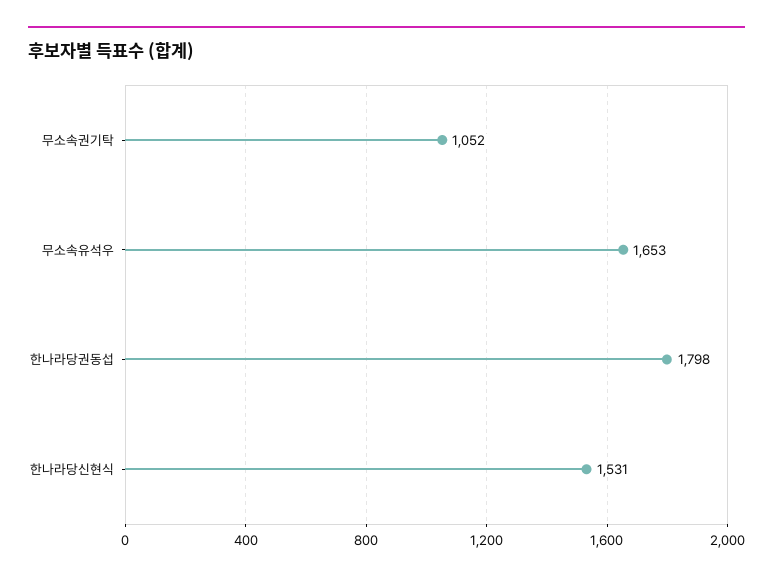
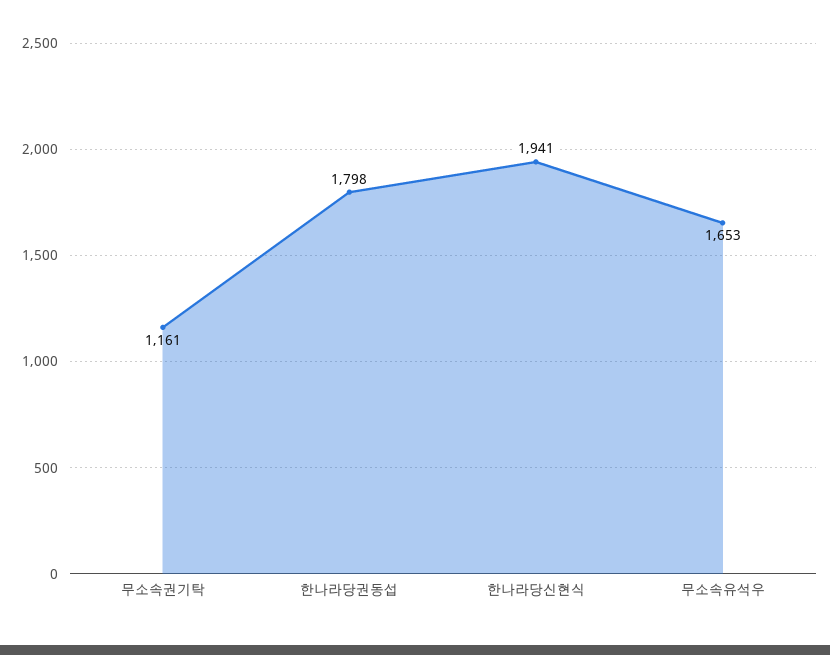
무소속권기탁: 1052 -> 1161
한나라당신현식: 1531 -> 1941

